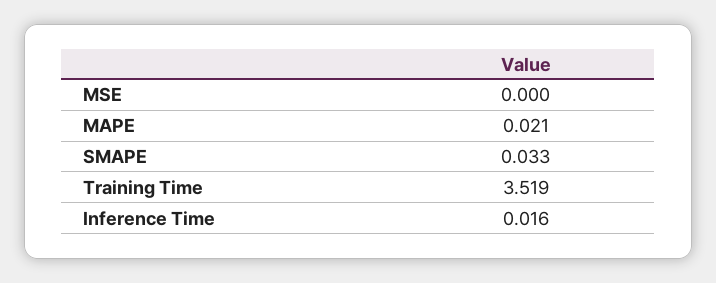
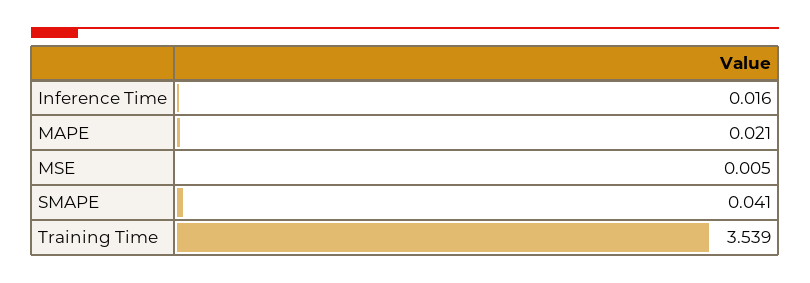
MSE: 0 -> 0.005
SMAPE: 0.033 -> 0.041
Training Time: 3.519 -> 3.539

